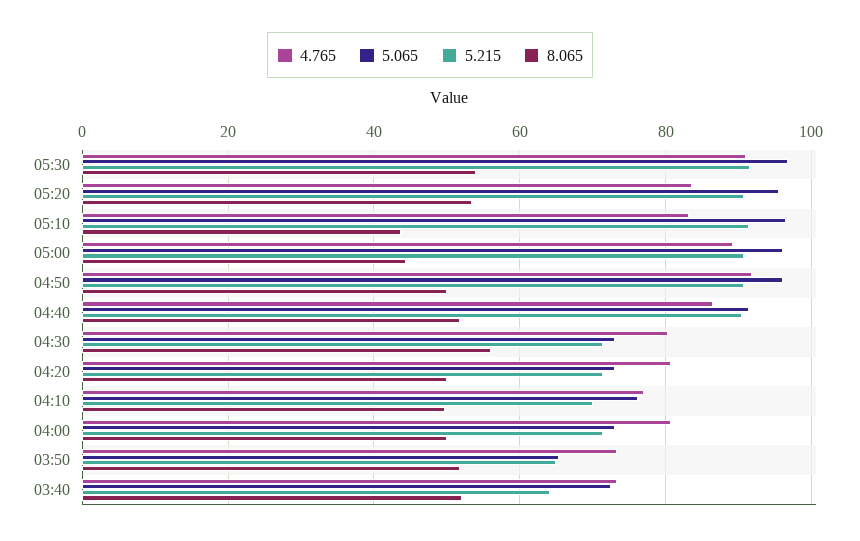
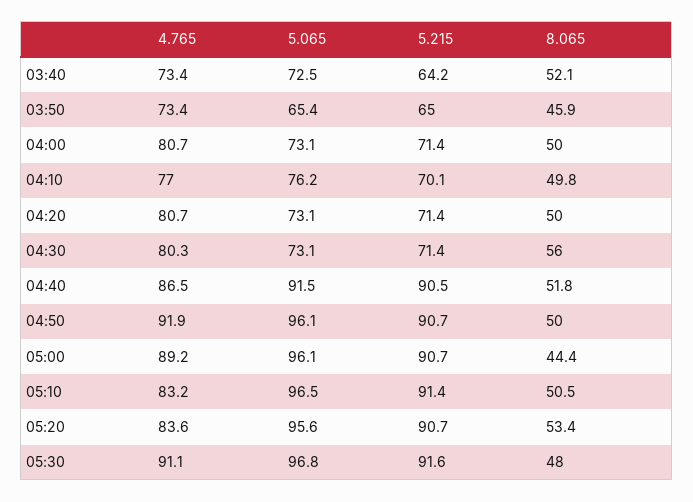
8.065, 05:30: 54 -> 48
8.065, 05:10: 44 -> 50.5
8.065, 03:50: 52 -> 45.9

